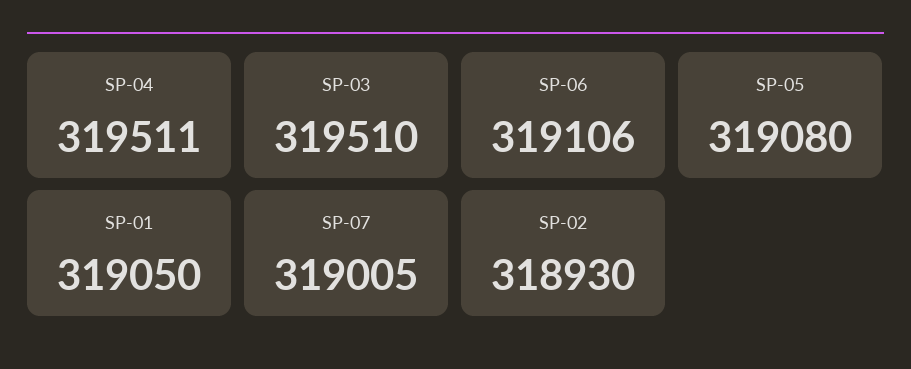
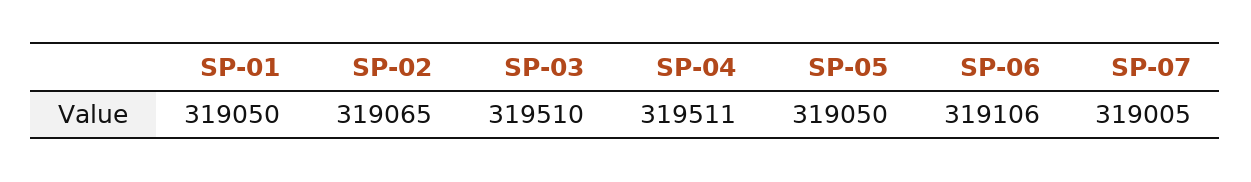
SP-05: 319080 -> 319050
SP-02: 318930 -> 319065

